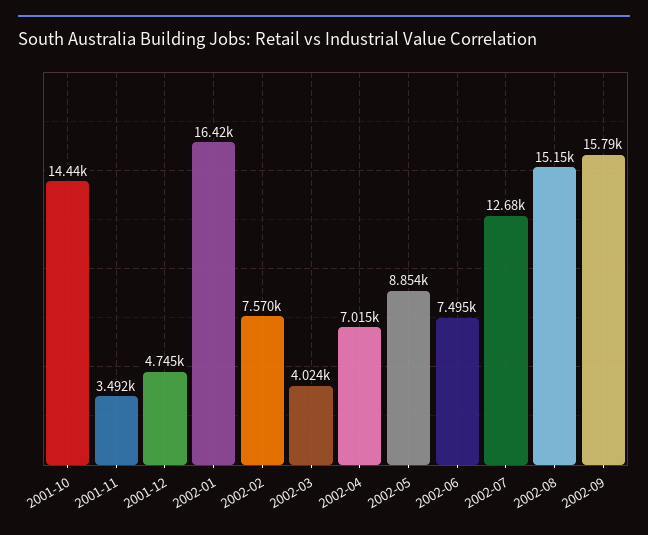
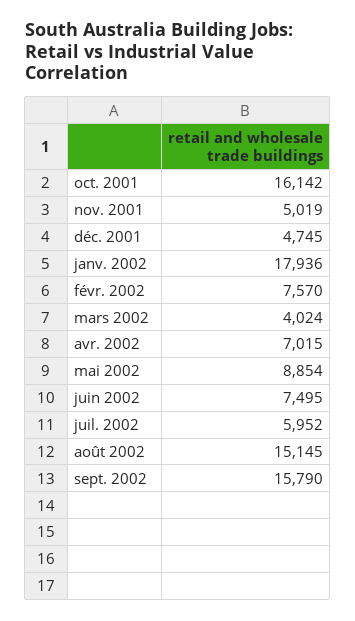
2001-10: 14440 -> 16142
2001-11: 3492 -> 5019
2002-01: 16420 -> 17936
2002-07: 12680 -> 5952

